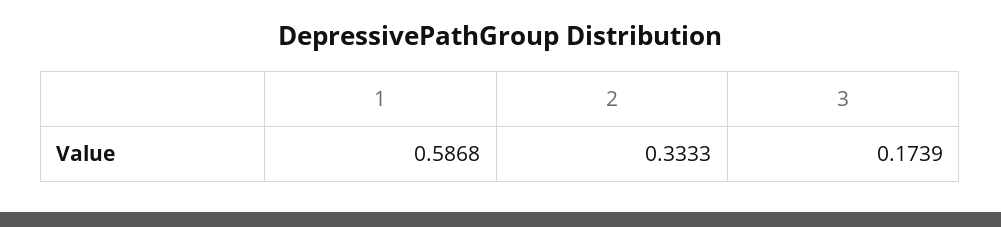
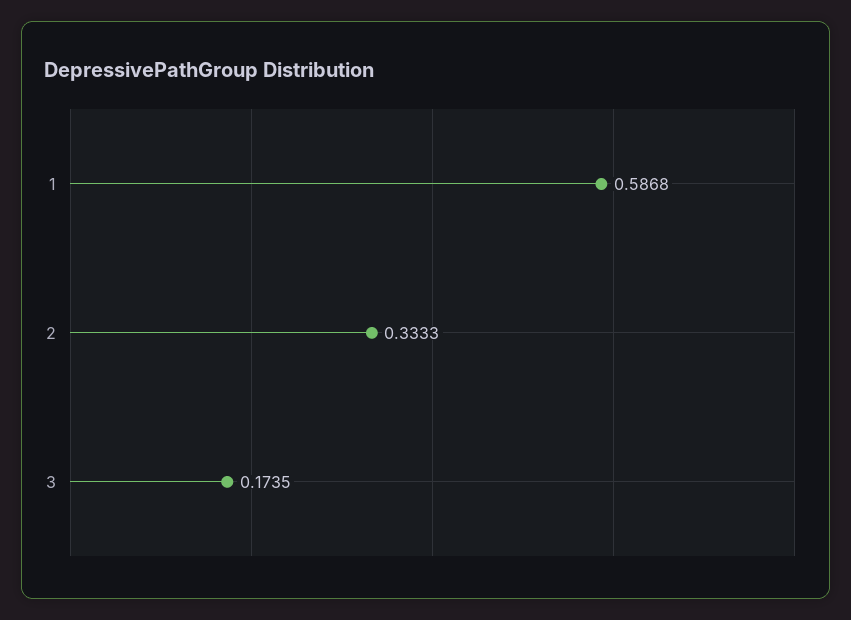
3: 0.1739 -> 0.1735

